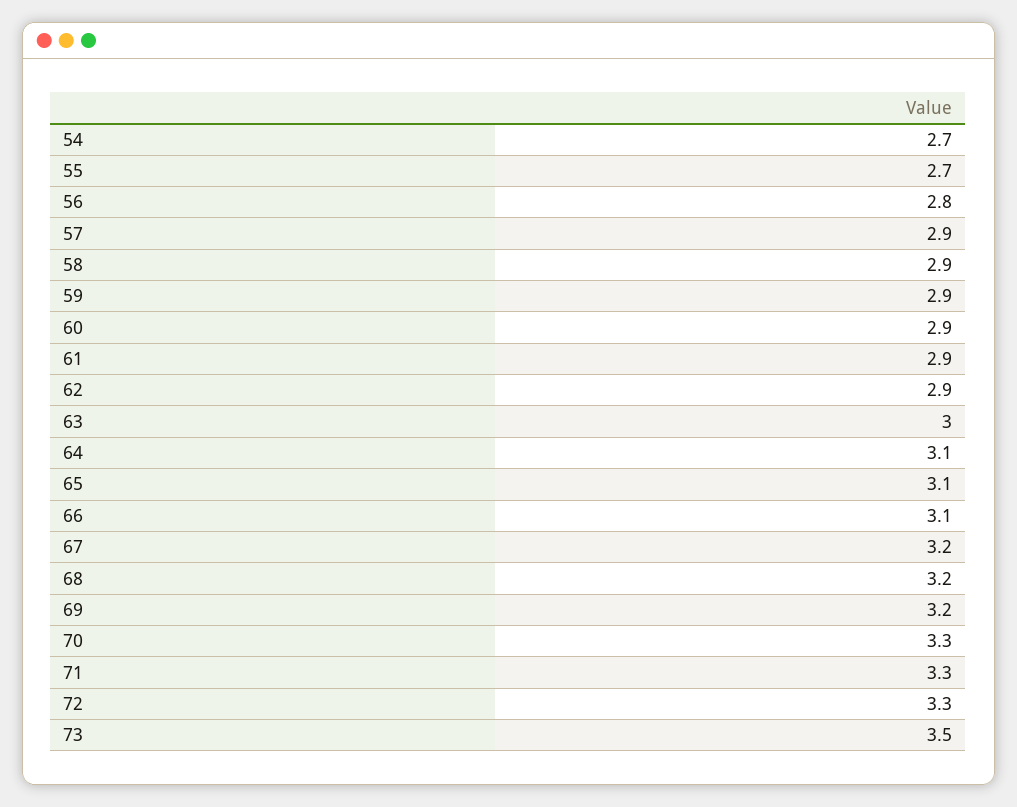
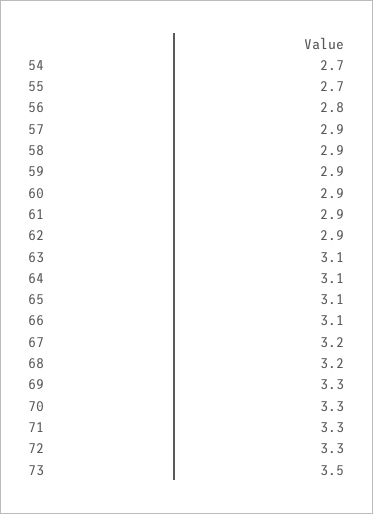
63: 3 -> 3.1
69: 3.2 -> 3.3

